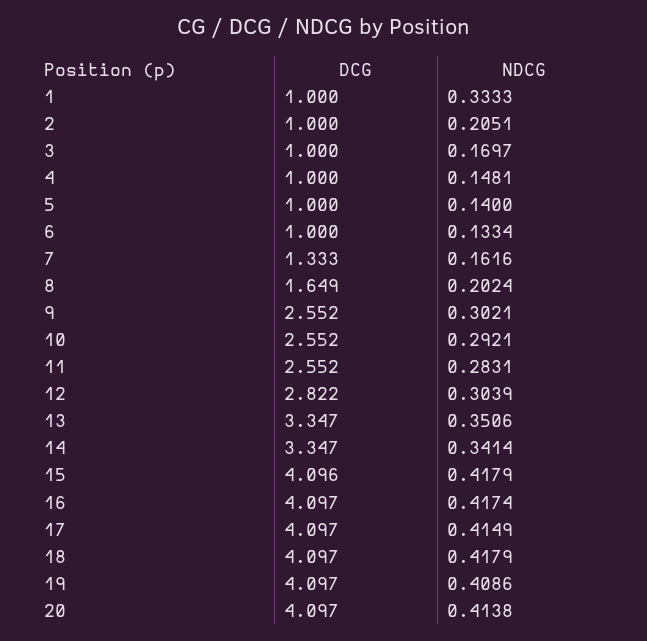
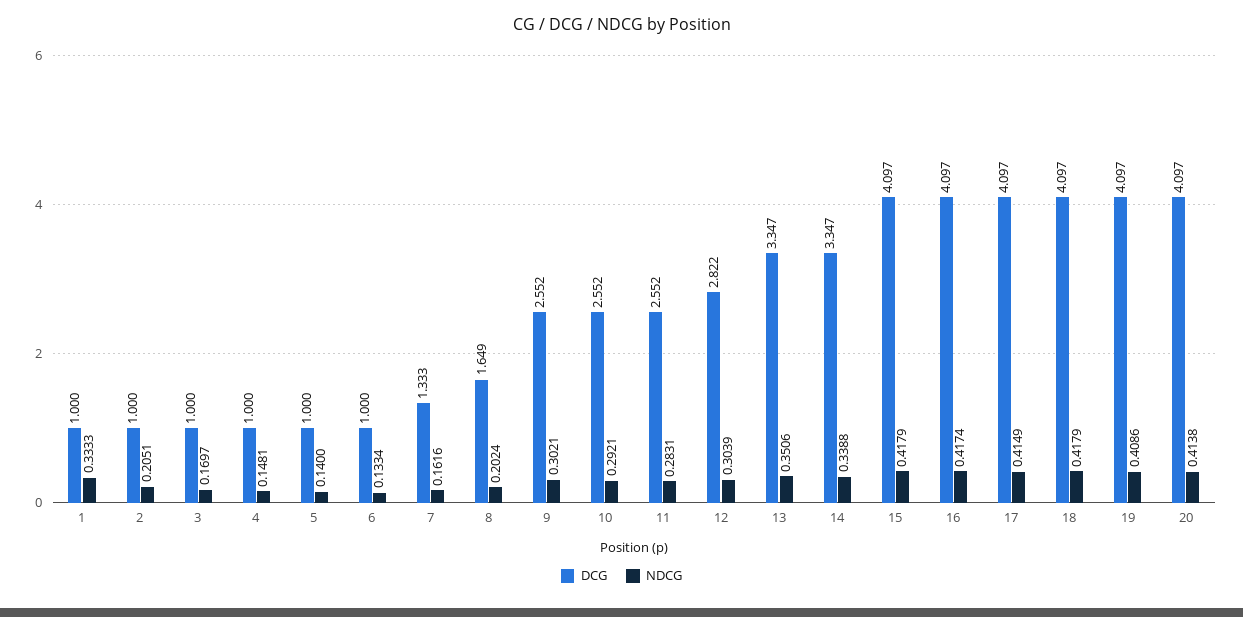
NDCG, 14: 0.3414 -> 0.3388
DCG, 15: 4.096 -> 4.097

